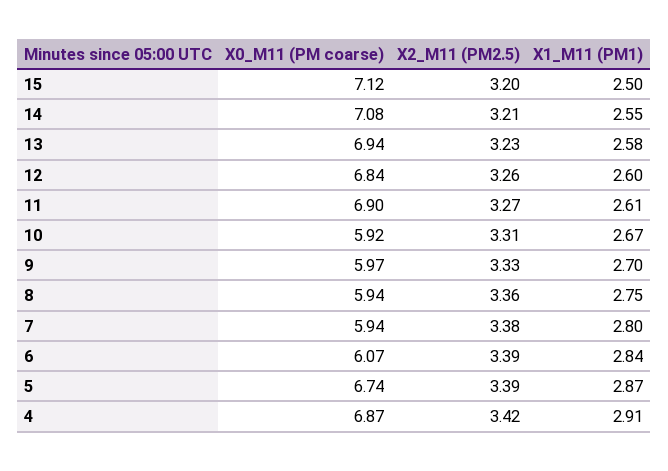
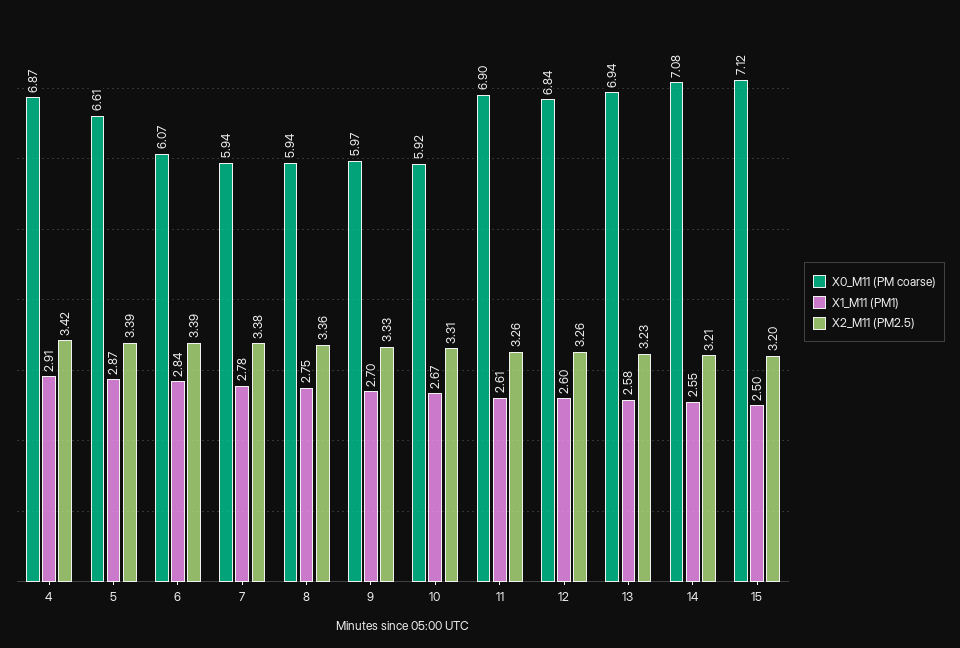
X2_M11 (PM2.5), 11: 3.27 -> 3.26
X1_M11 (PM1), 7: 2.8 -> 2.78
X0_M11 (PM coarse), 5: 6.74 -> 6.61

